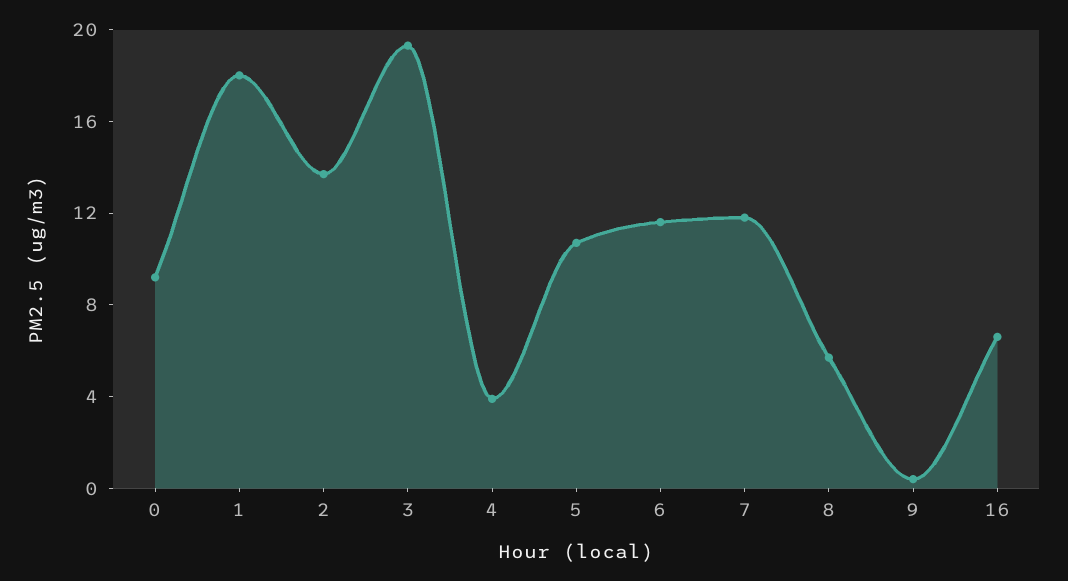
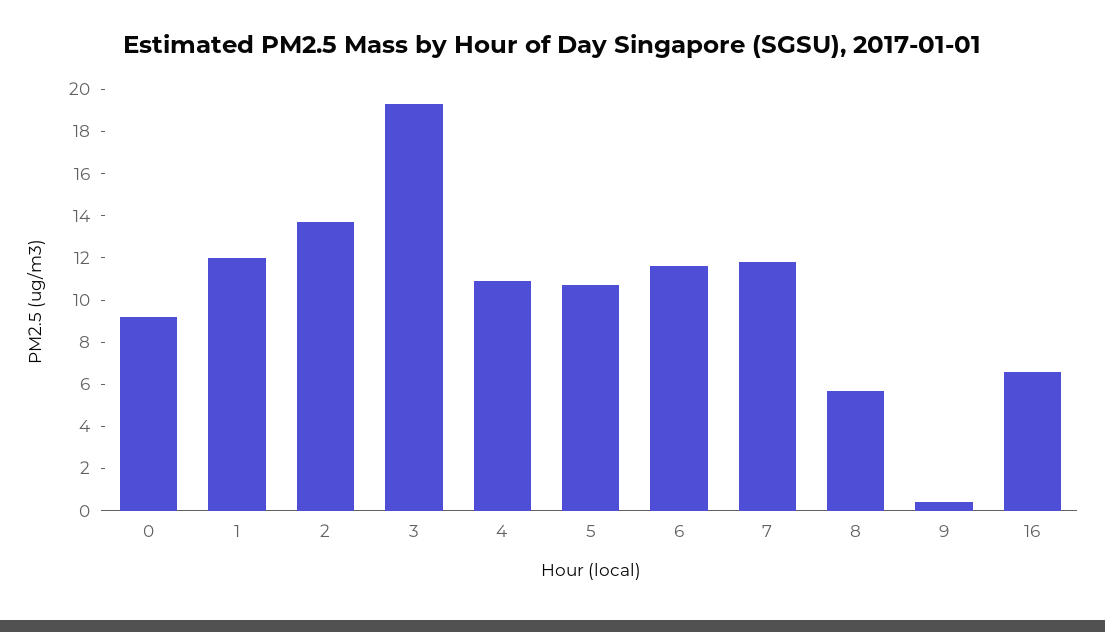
1: 18 -> 12
4: 4 -> 11

